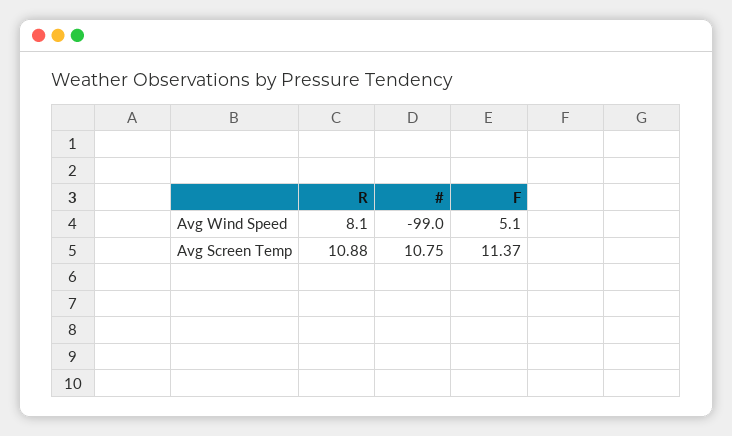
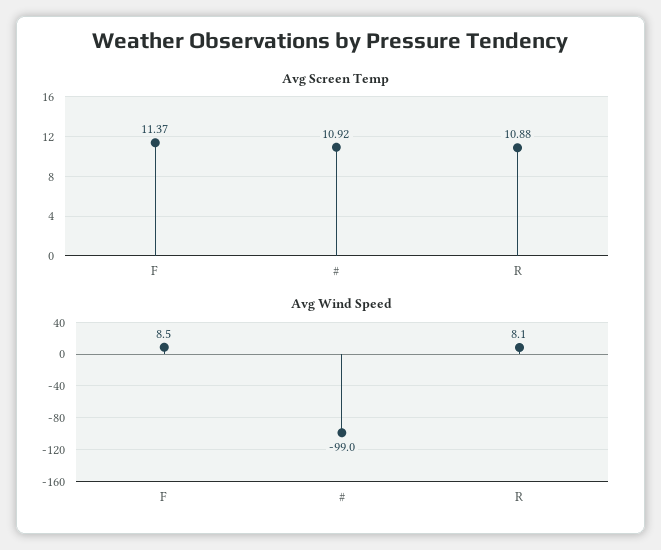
Avg Wind Speed, F: 5.1 -> 8.5
Avg Screen Temp, #: 10.75 -> 10.92

